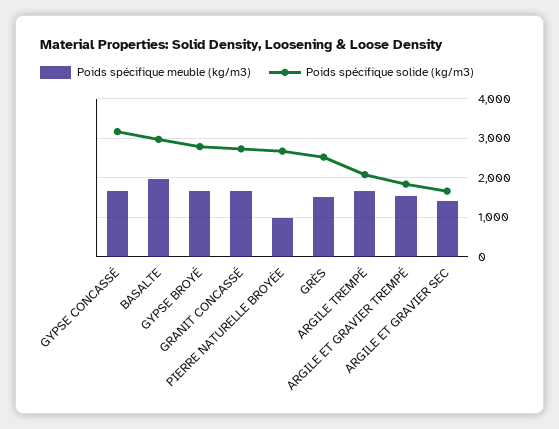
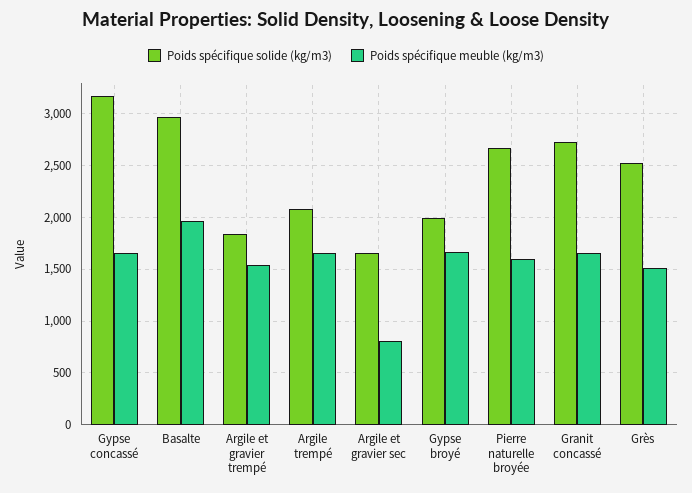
Poids spécifique solide (kg/m3), GYPSE BROYÉ: 2800 -> 2000
Poids spécifique meuble (kg/m3), PIERRE NATURELLE BROYÉE: 1000 -> 1600
Poids spécifique meuble (kg/m3), ARGILE ET GRAVIER SEC: 1400 -> 800

